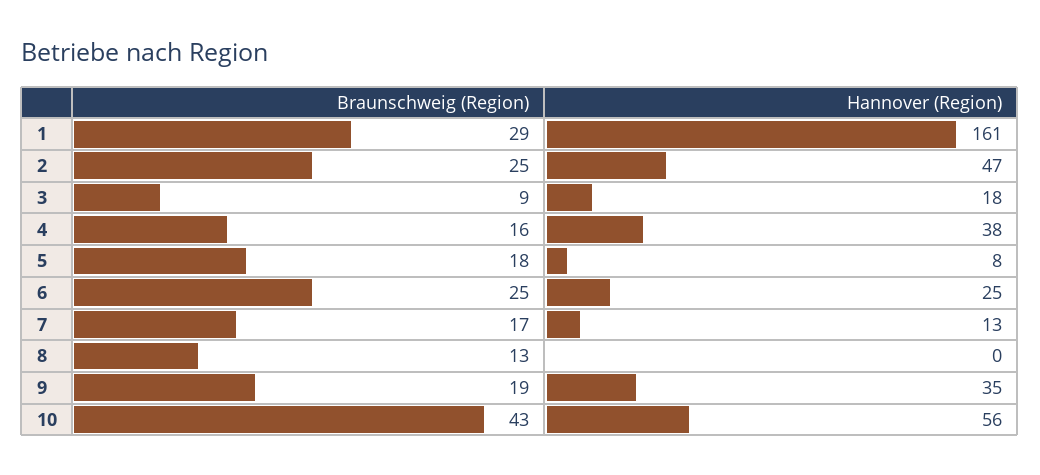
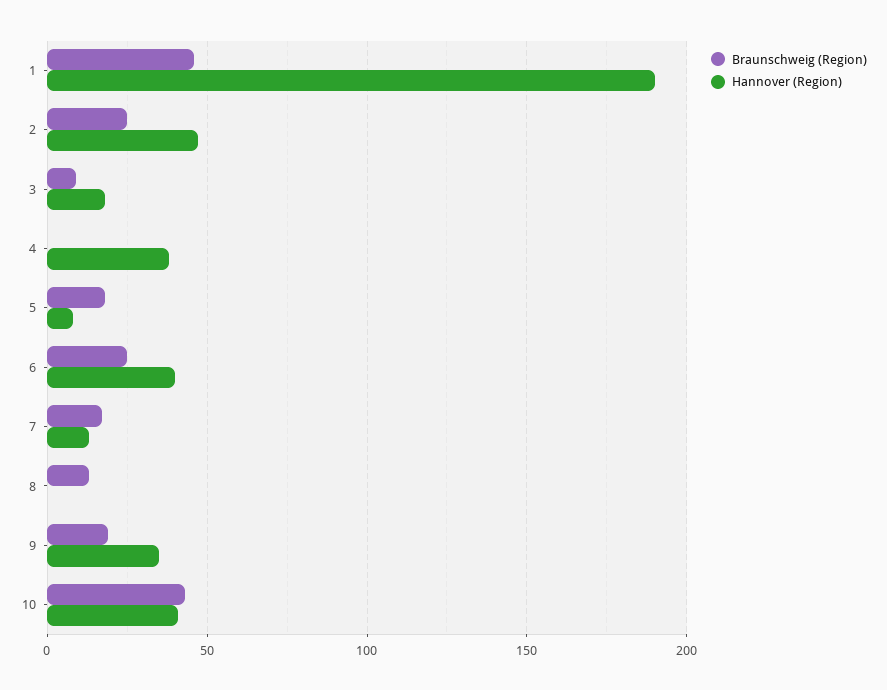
Braunschweig (Region), 1: 29 -> 45
Hannover (Region), 1: 161 -> 190
Braunschweig (Region), 4: 16 -> 0
Hannover (Region), 6: 25 -> 40
Hannover (Region), 10: 56 -> 40

